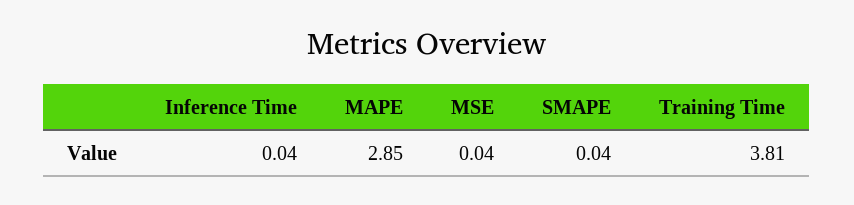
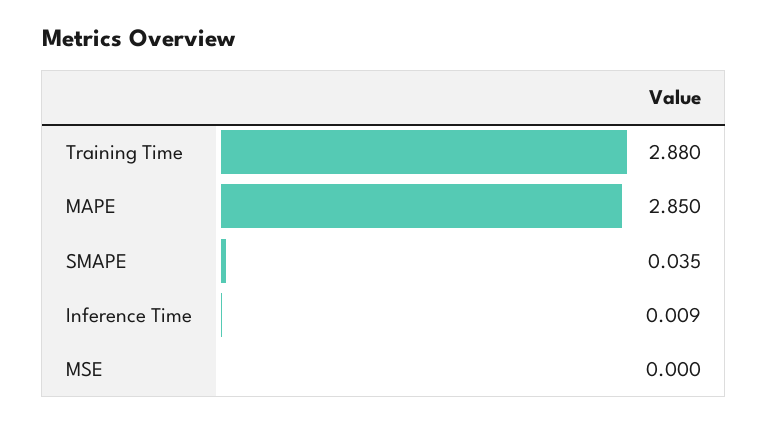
Inference Time: 0.04 -> 0.009
MSE: 0.04 -> 0
Training Time: 3.81 -> 2.88

